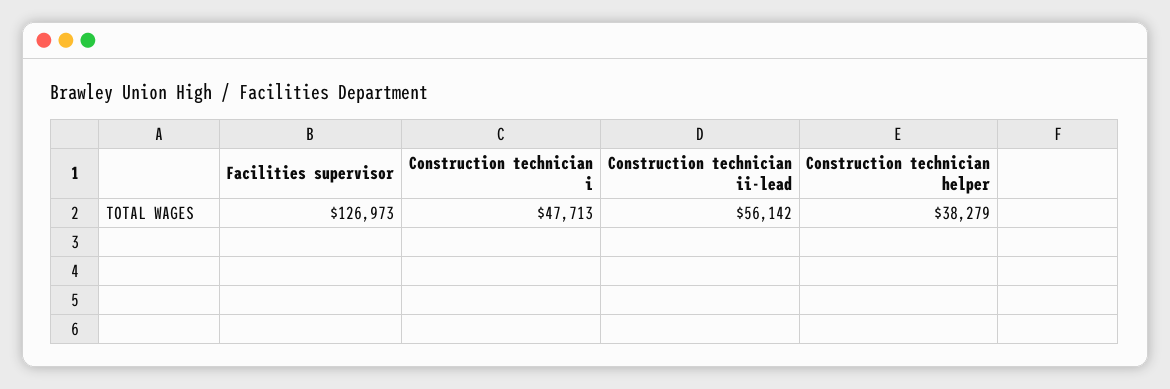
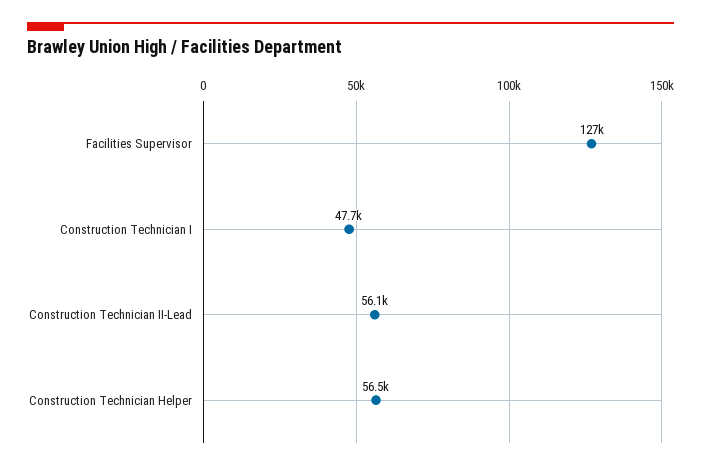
Construction technician helper: 38279 -> 56500

